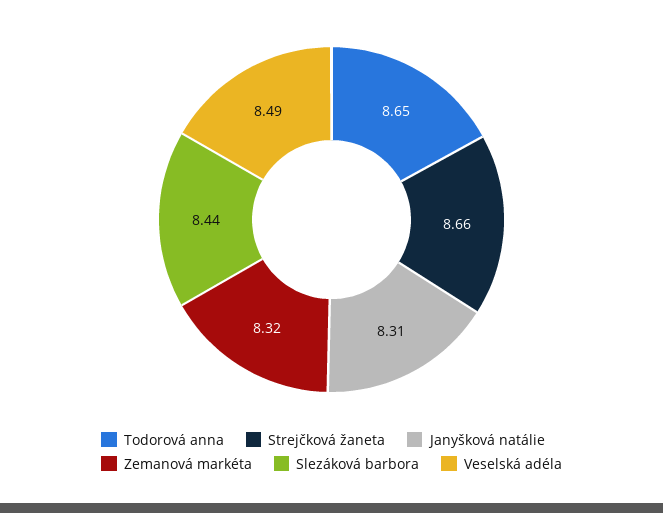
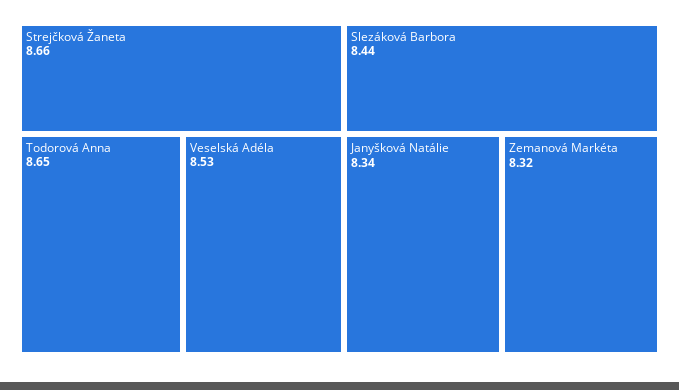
Janyšková natálie: 8.31 -> 8.34
Veselská adéla: 8.49 -> 8.53

